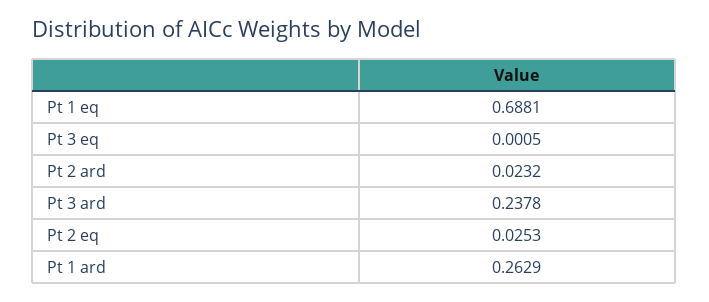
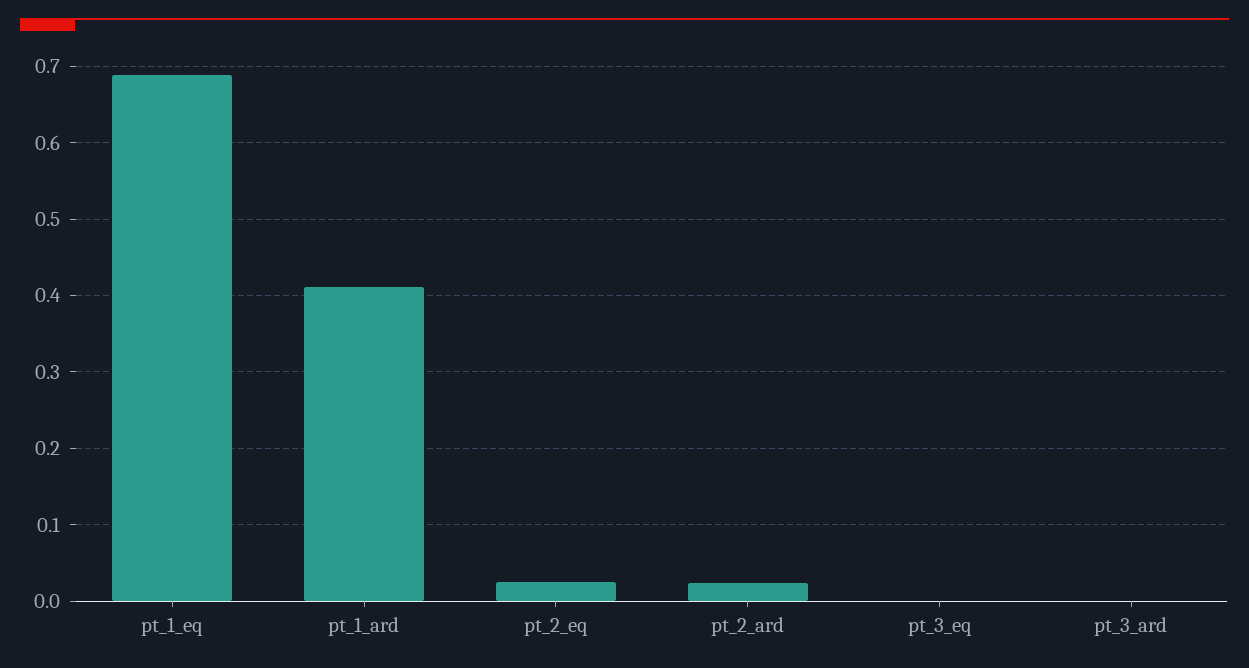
Pt 3 ard: 0.2378 -> 0
Pt 1 ard: 0.2629 -> 0.41

